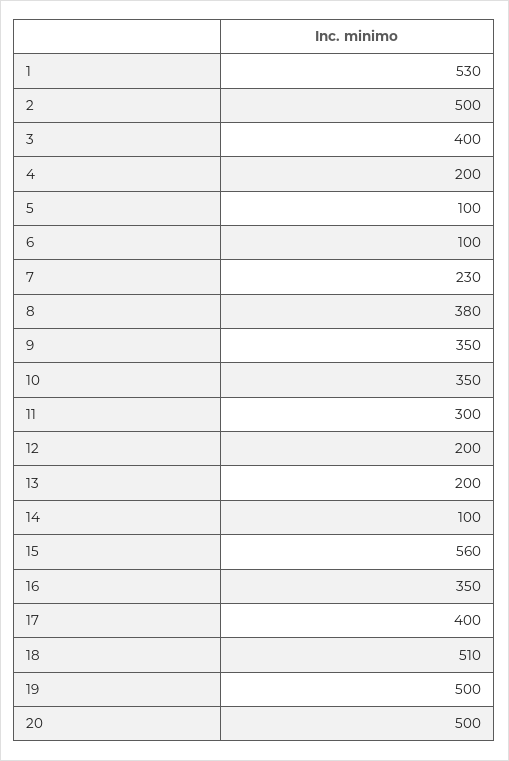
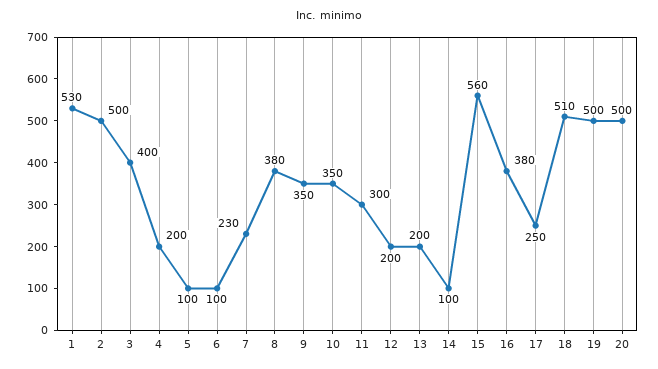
16: 350 -> 380
17: 400 -> 250

